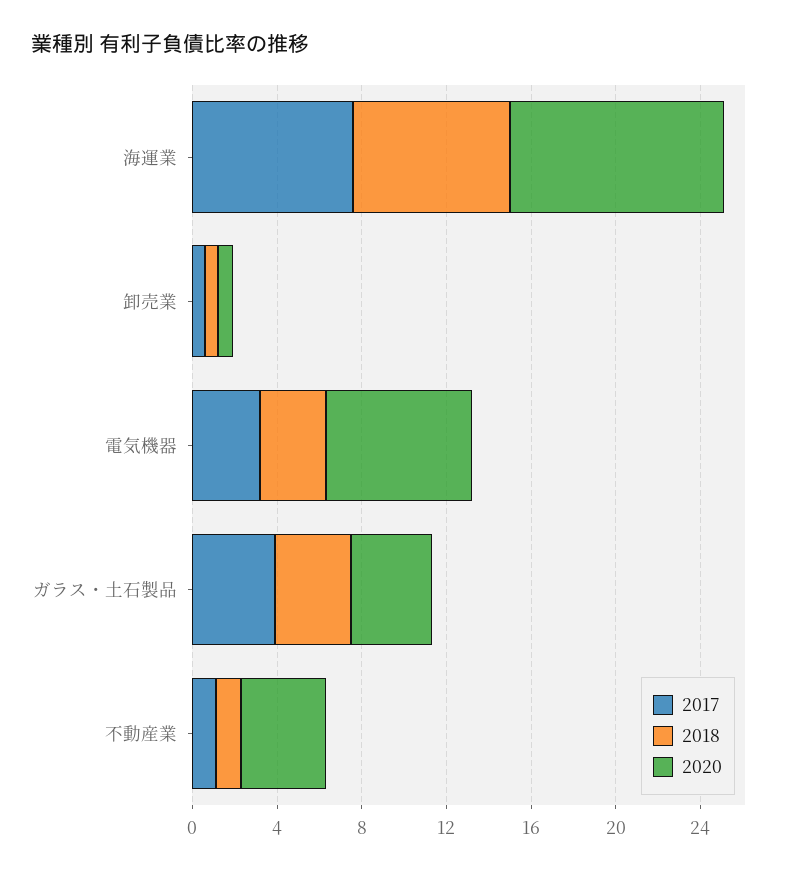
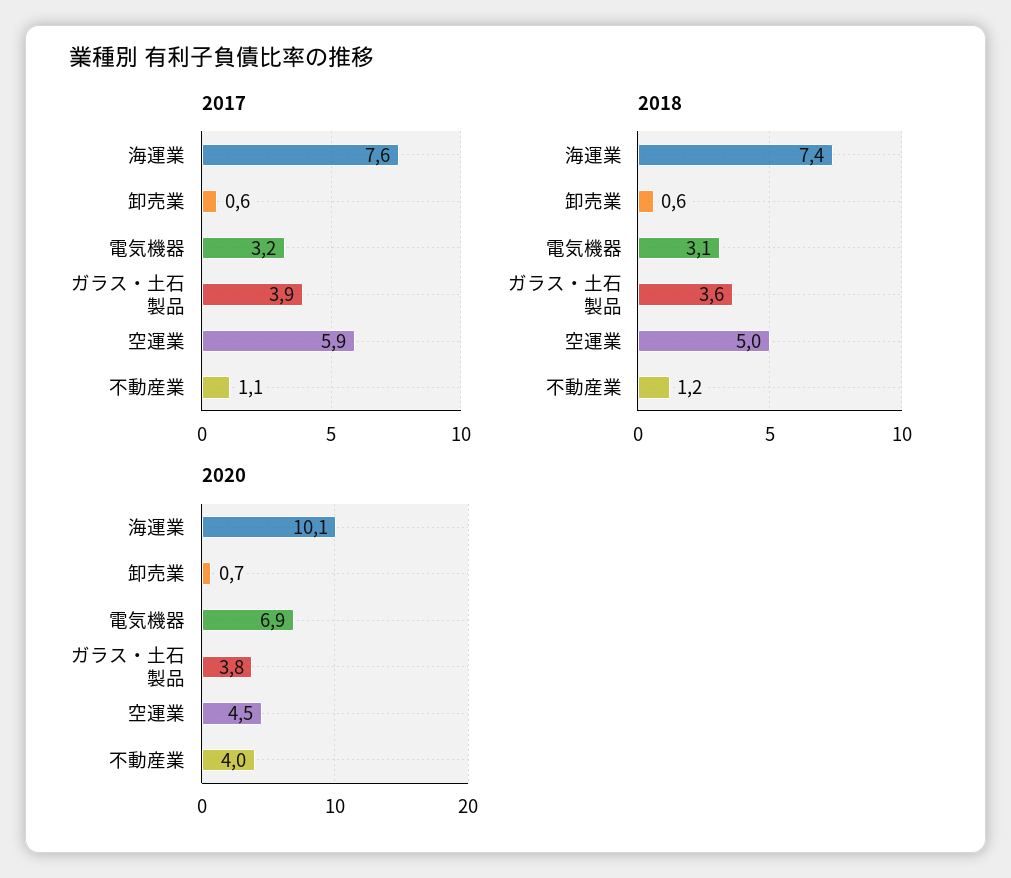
2017, 空運業: none -> 5.9
2018, 空運業: none -> 5
2020, 空運業: none -> 4.5

